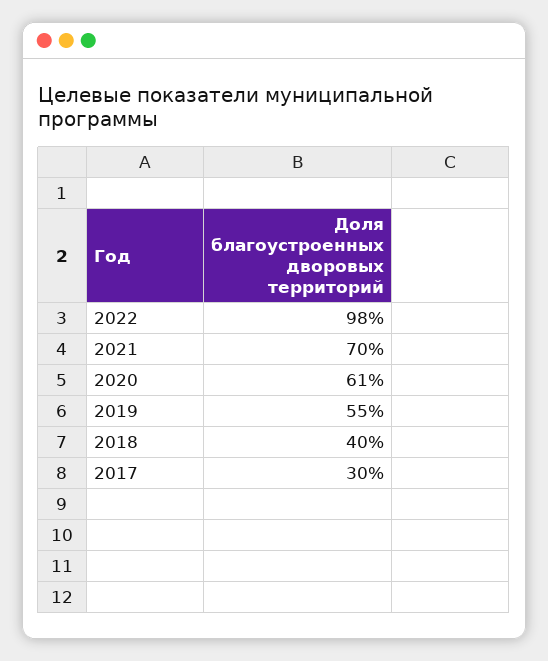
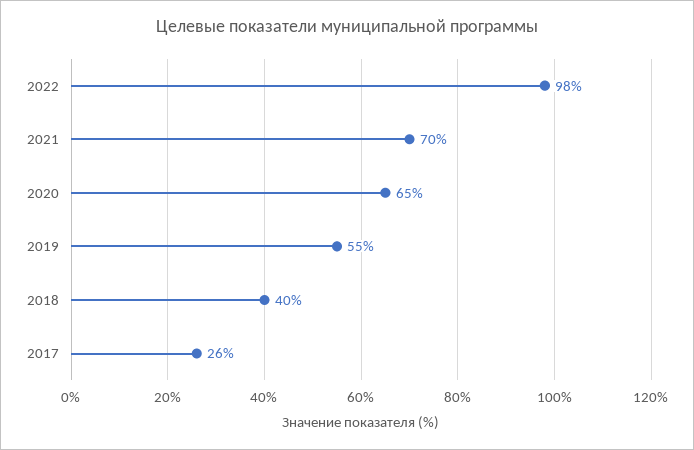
2020: 61 -> 65
2017: 30 -> 26

